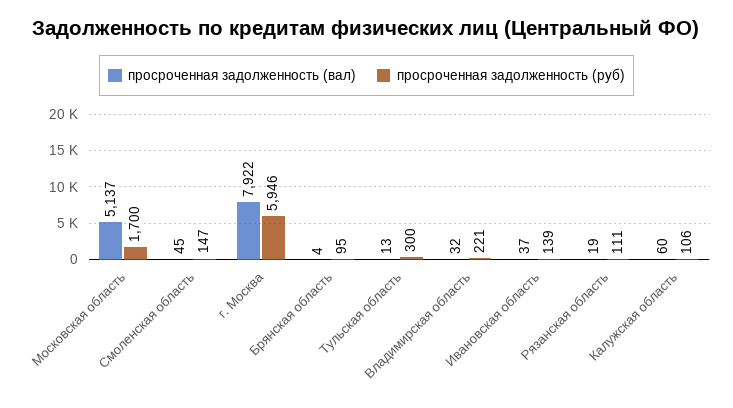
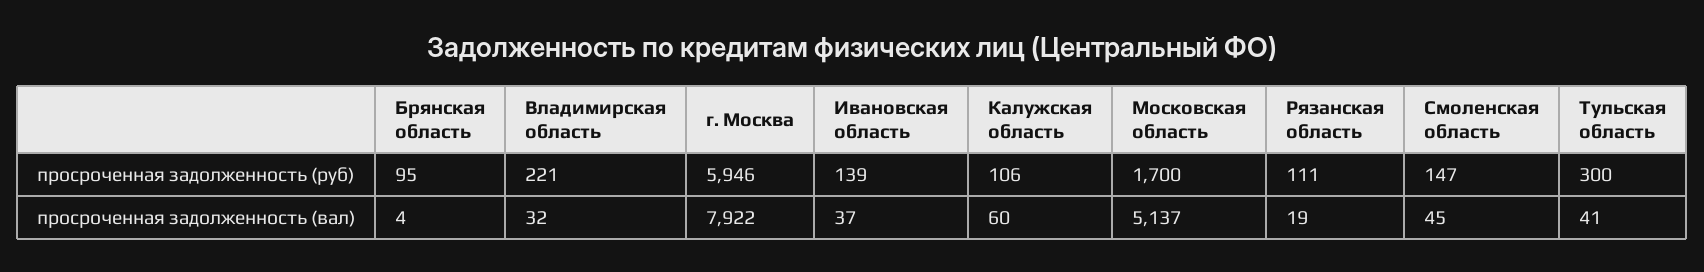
просроченная задолженность (вал), Тульская область: 13 -> 41

